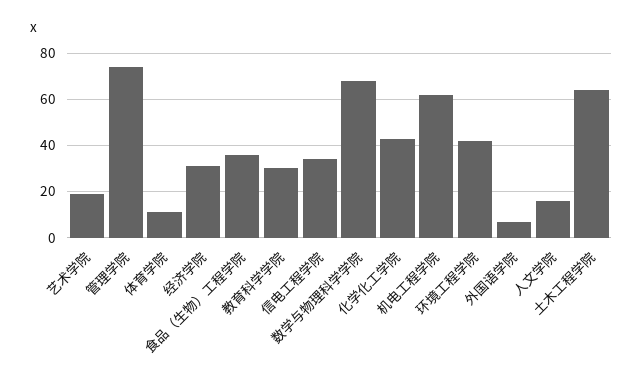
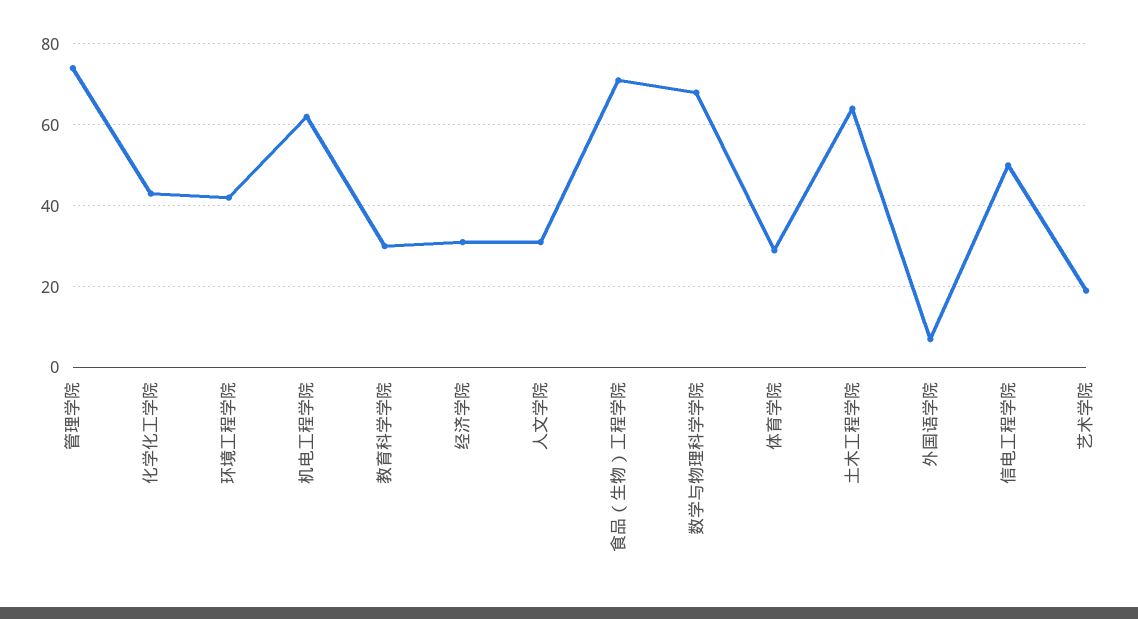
体育学院: 10 -> 30
食品（生物）工程学院: 35 -> 70
信电工程学院: 35 -> 50
人文学院: 15 -> 30

